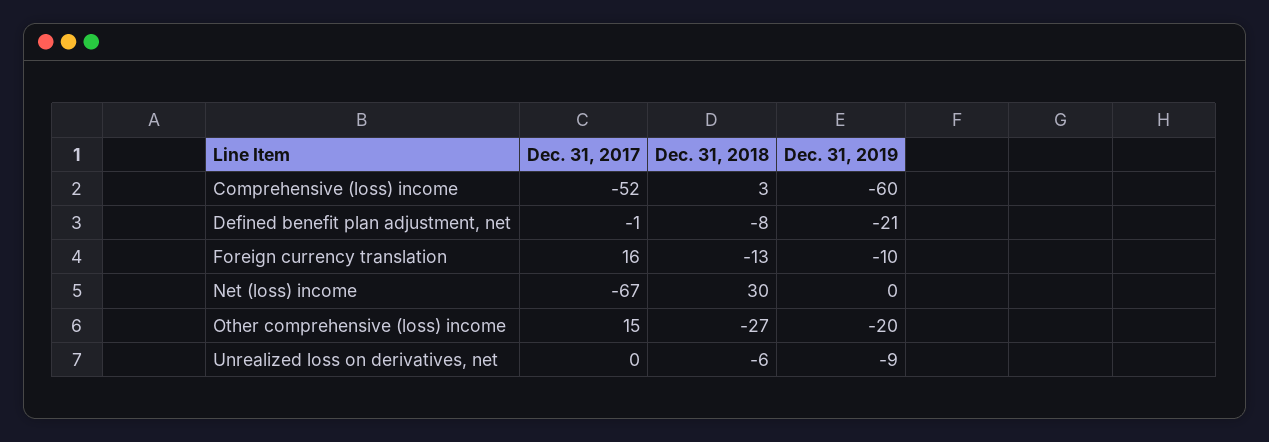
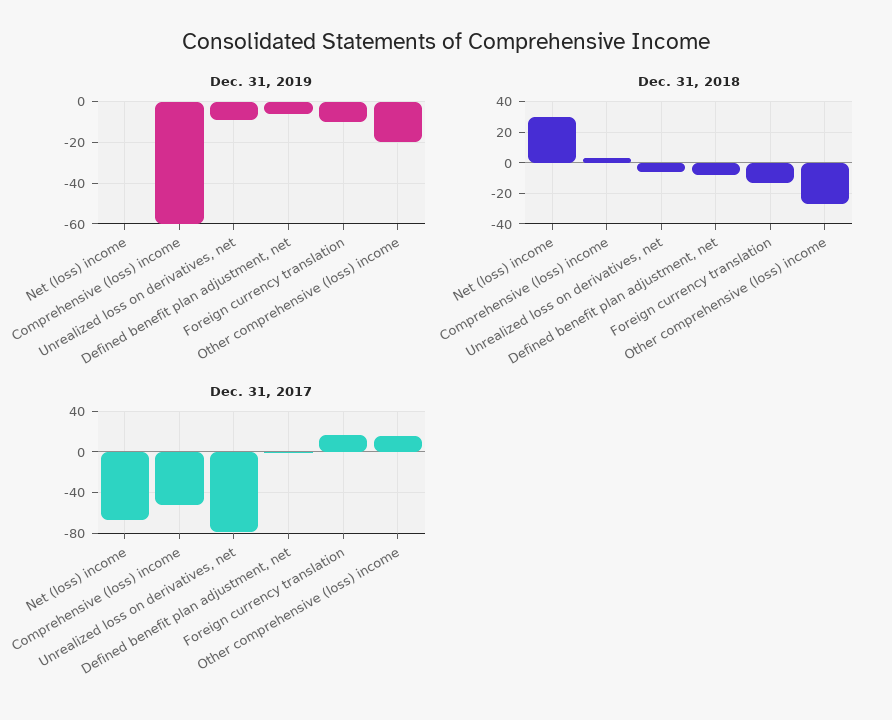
Dec. 31, 2019, Defined benefit plan adjustment, net: -21 -> -5
Dec. 31, 2017, Unrealized loss on derivatives, net: 0 -> -80

